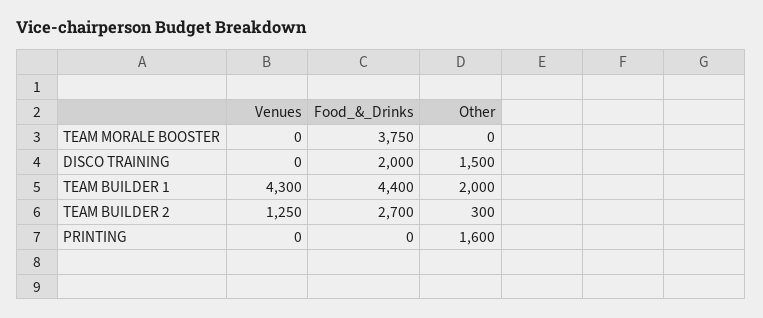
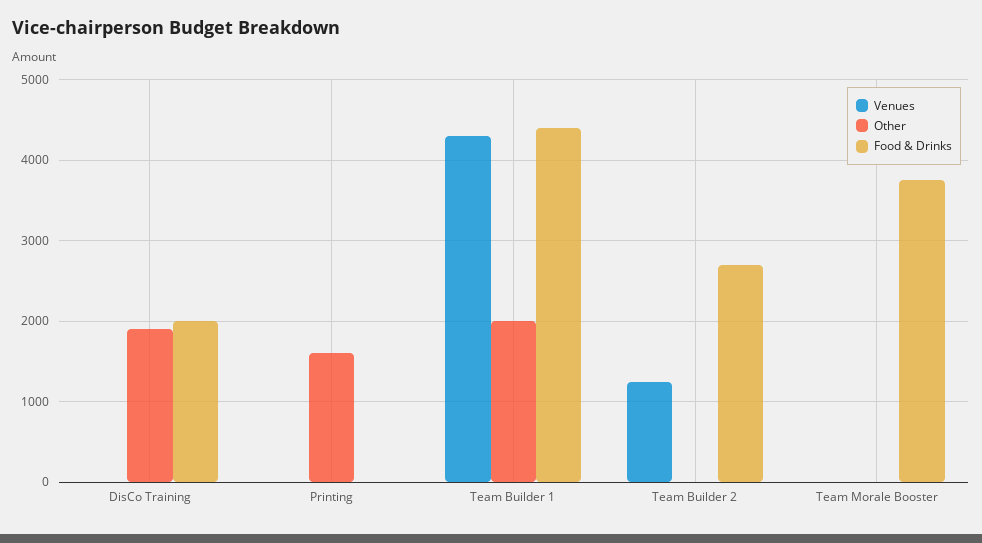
Other, DISCO TRAINING: 1500 -> 1900
Other, TEAM BUILDER 2: 300 -> 0

